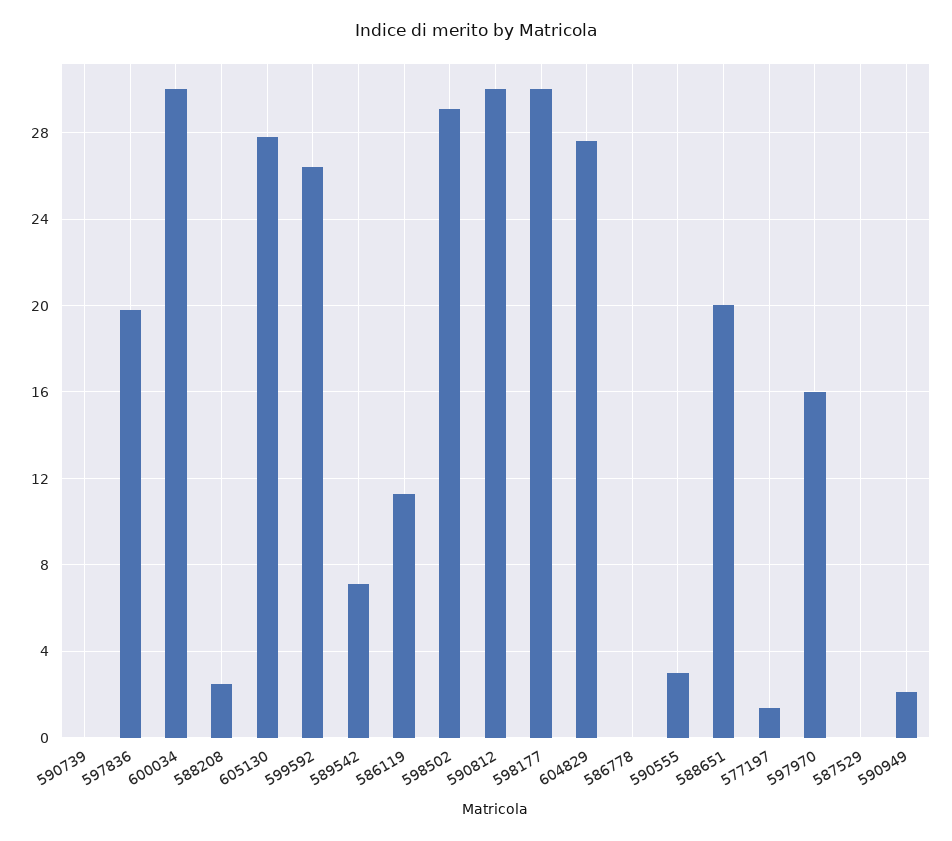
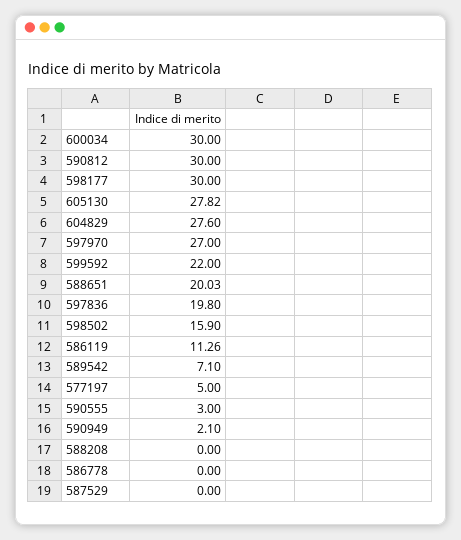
590739: 0 -> none
588208: 2.5 -> 0
599592: 26.5 -> 22
598502: 29 -> 15.9
577197: 1.5 -> 5
597970: 16 -> 27

